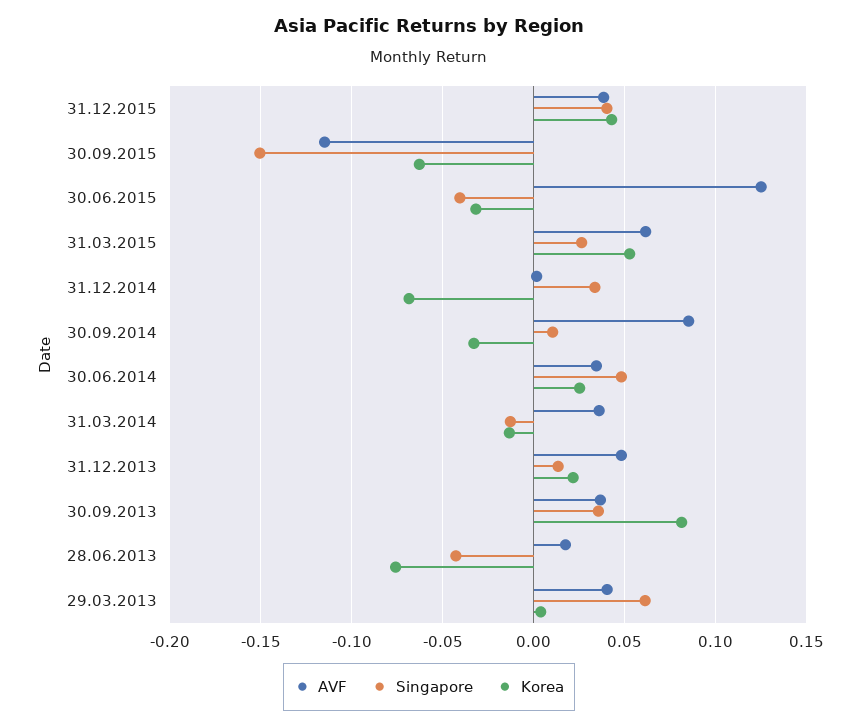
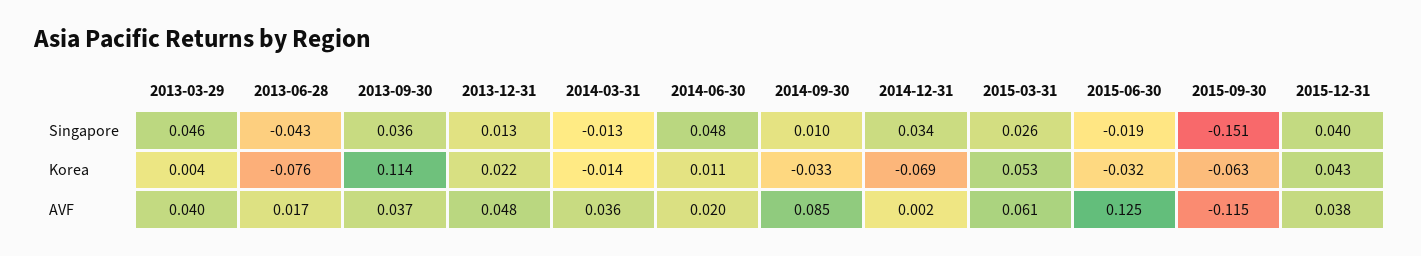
Singapore, 30.06.2015: -0.04 -> -0.019
AVF, 30.06.2014: 0.035 -> 0.02
Korea, 30.06.2014: 0.025 -> 0.011
Korea, 30.09.2013: 0.08 -> 0.114
Singapore, 29.03.2013: 0.06 -> 0.046

